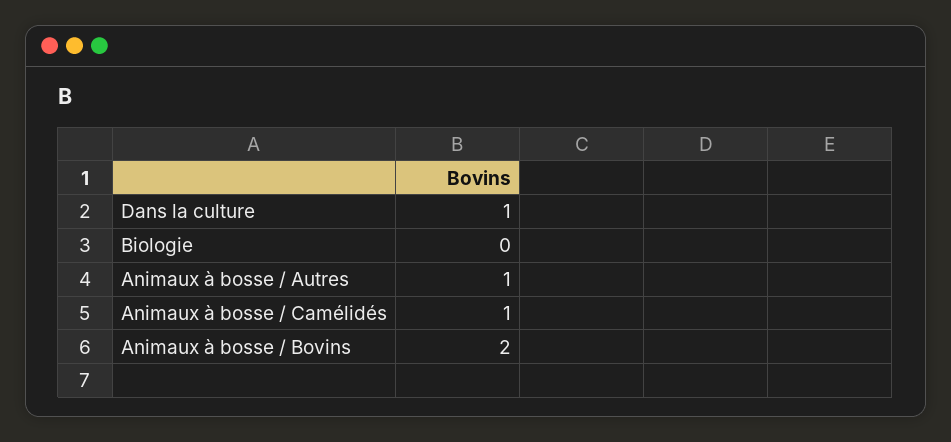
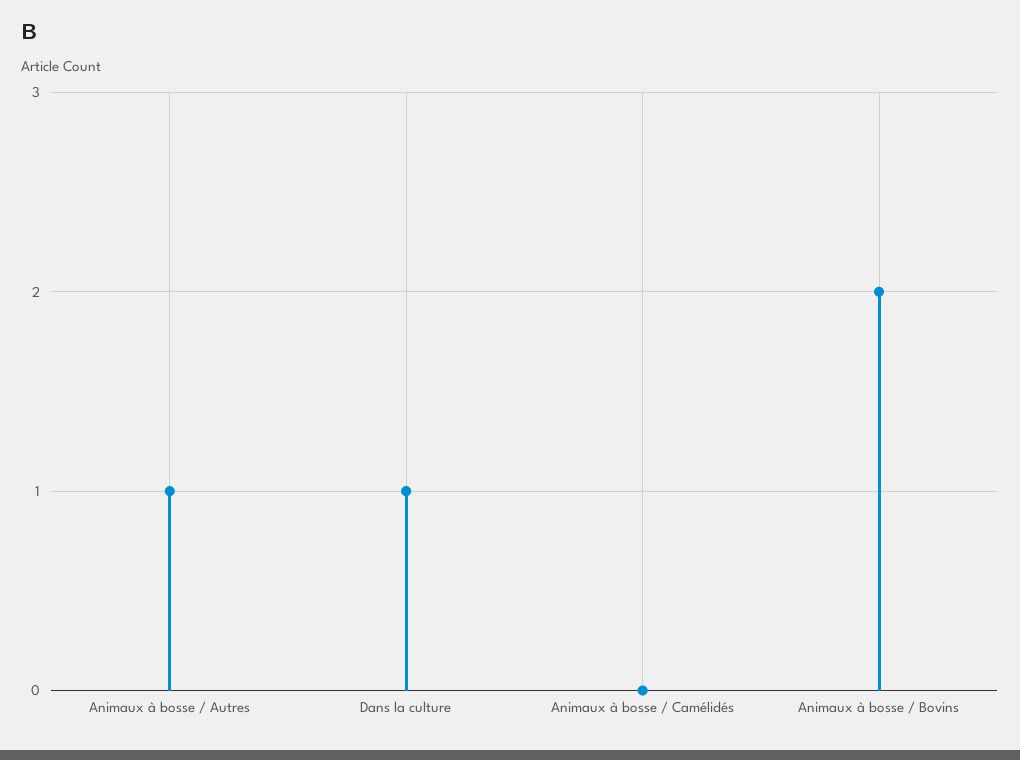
Biologie: 0 -> none
Animaux à bosse / Camélidés: 1 -> 0

